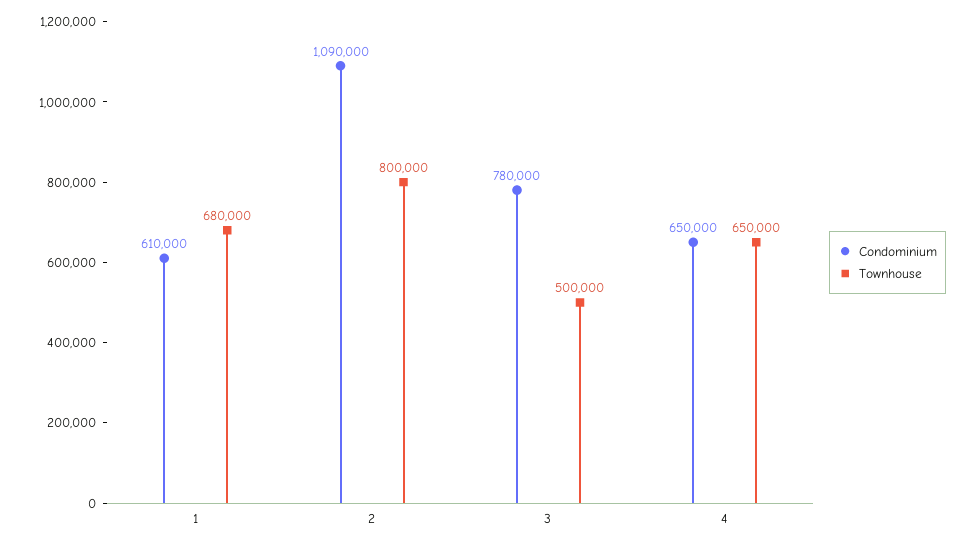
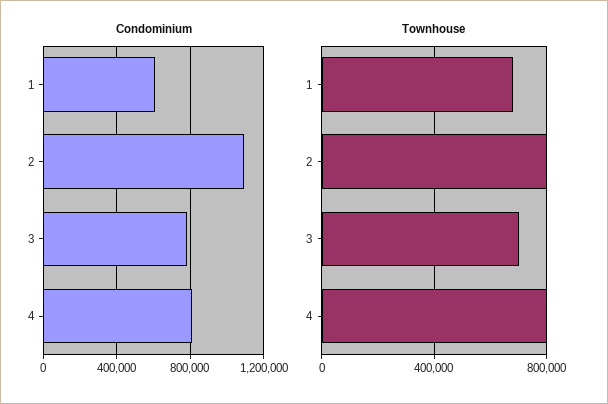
Townhouse, 3: 500000 -> 700000
Condominium, 4: 650000 -> 800000
Townhouse, 4: 650000 -> 800000

